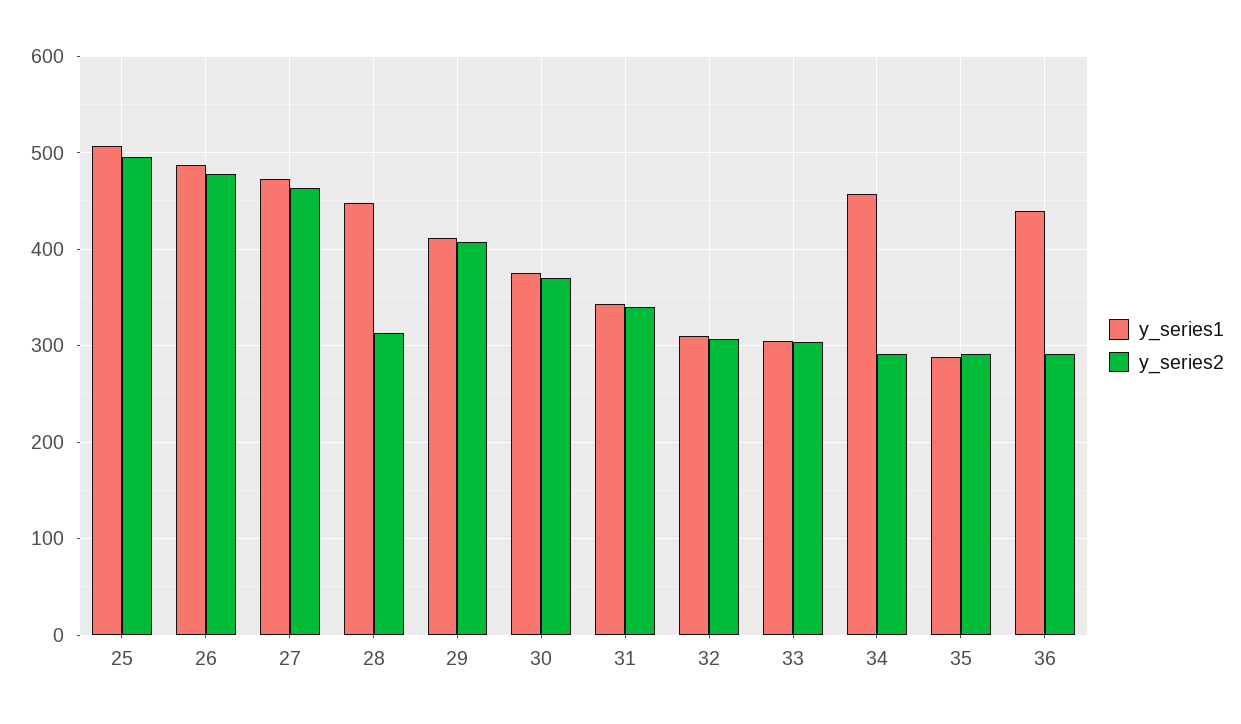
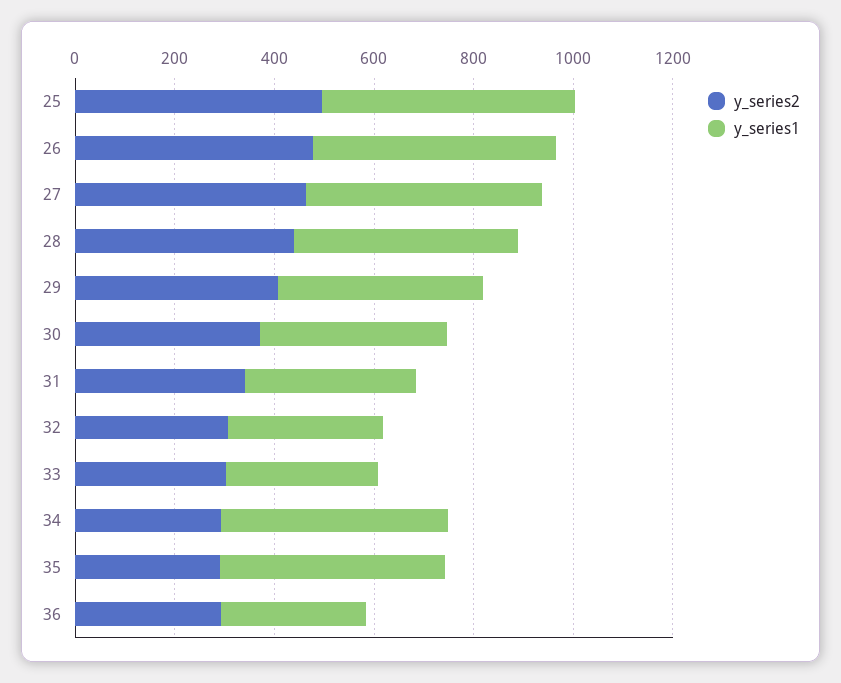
y_series2, 28: 310 -> 450
y_series1, 35: 290 -> 450
y_series1, 36: 440 -> 300

